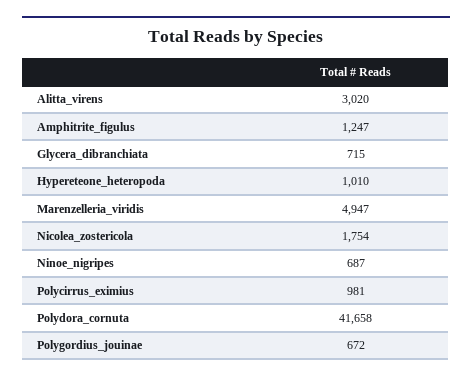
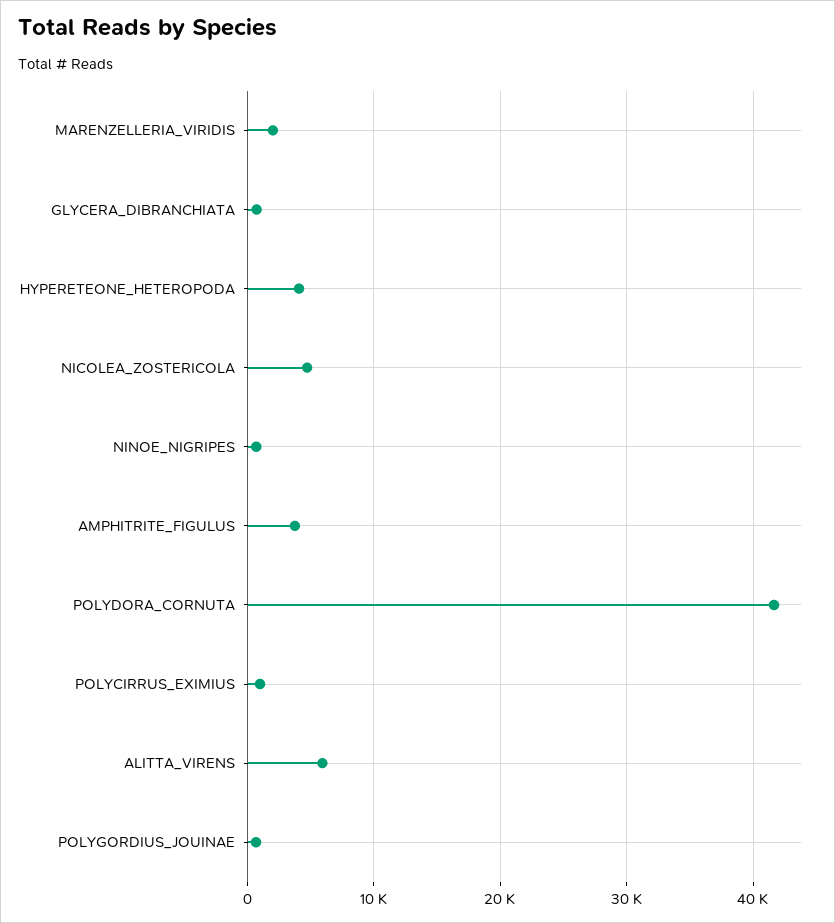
Alitta_virens: 3020 -> 6000
Amphitrite_figulus: 1247 -> 4000
Hypereteone_heteropoda: 1010 -> 4000
Marenzelleria_viridis: 4947 -> 2000
Nicolea_zostericola: 1754 -> 5000

